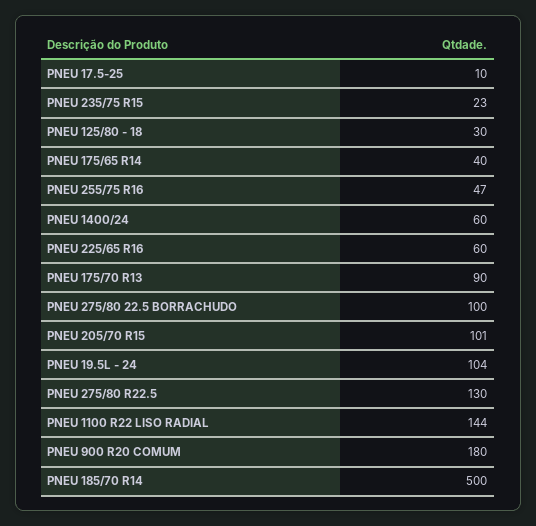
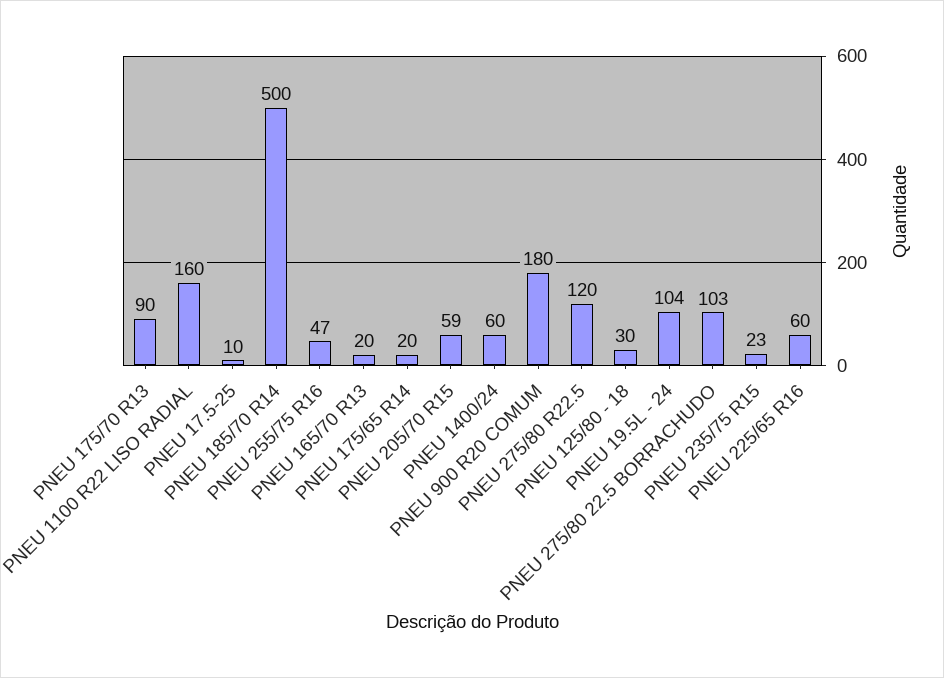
PNEU 175/65 R14: 40 -> 20
PNEU 275/80 22.5 BORRACHUDO: 100 -> 103
PNEU 205/70 R15: 101 -> 59
PNEU 275/80 R22.5: 130 -> 120
PNEU 1100 R22 LISO RADIAL: 144 -> 160
PNEU 165/70 R13: none -> 20

